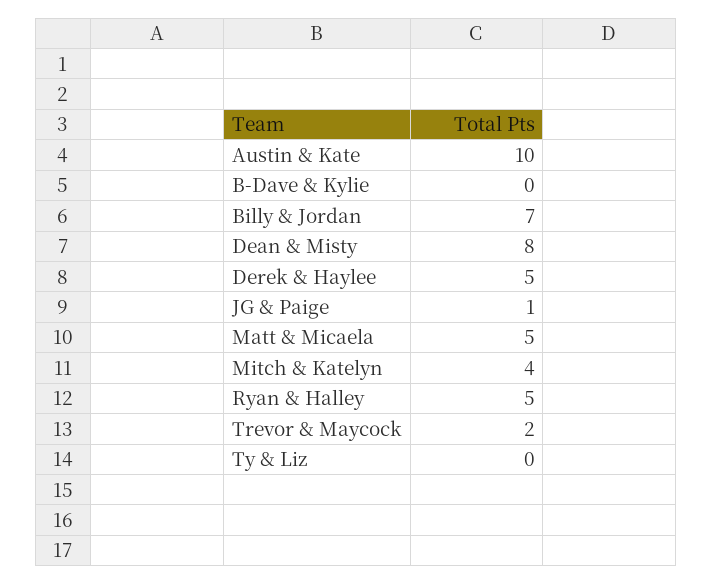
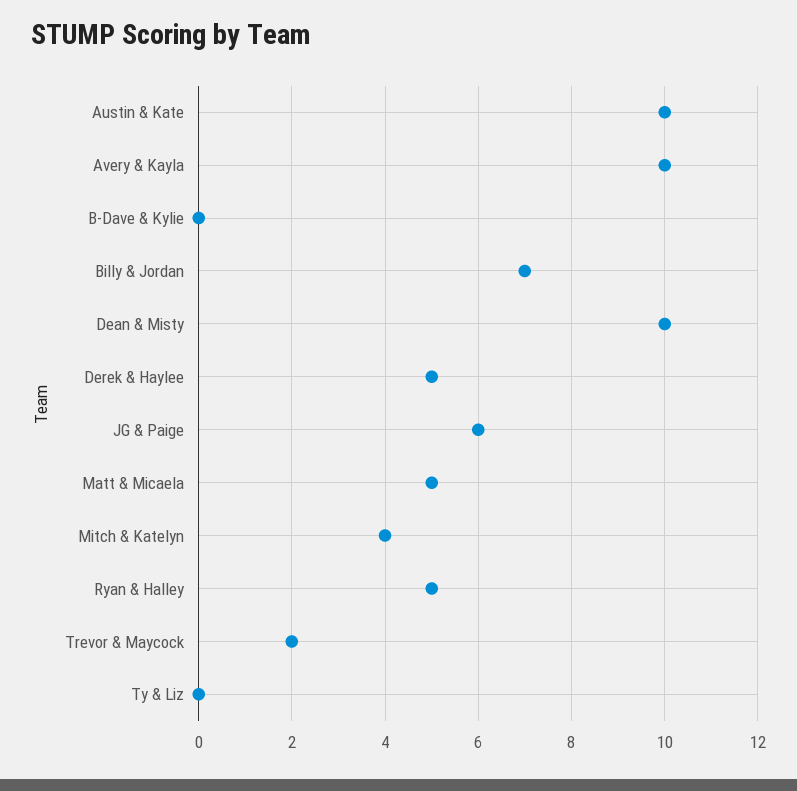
Dean & Misty: 8 -> 10
JG & Paige: 1 -> 6
Avery & Kayla: none -> 10

